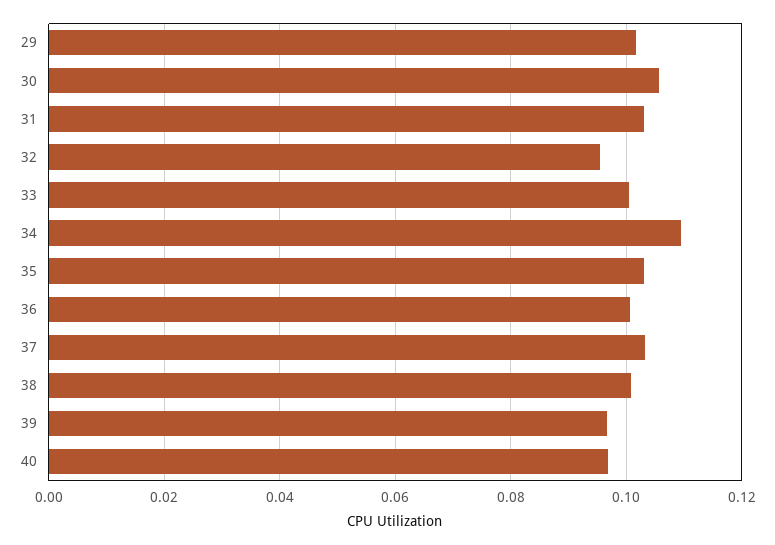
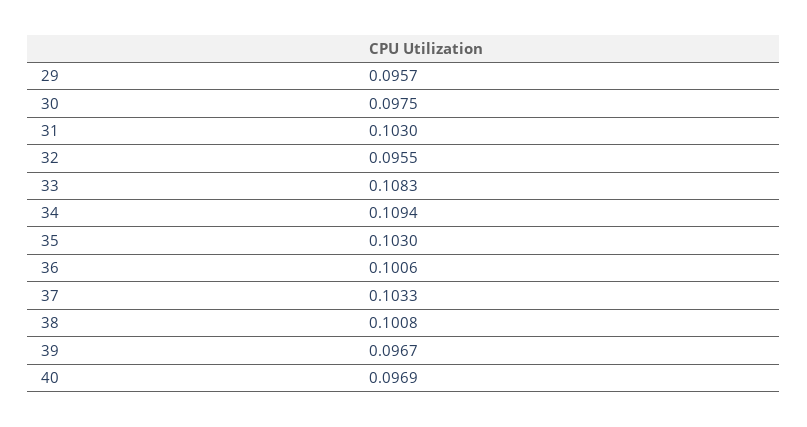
29: 0.102 -> 0.0957
30: 0.106 -> 0.0975
33: 0.1 -> 0.1083

